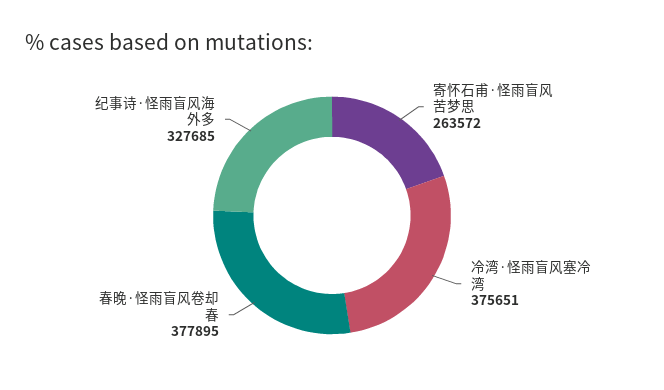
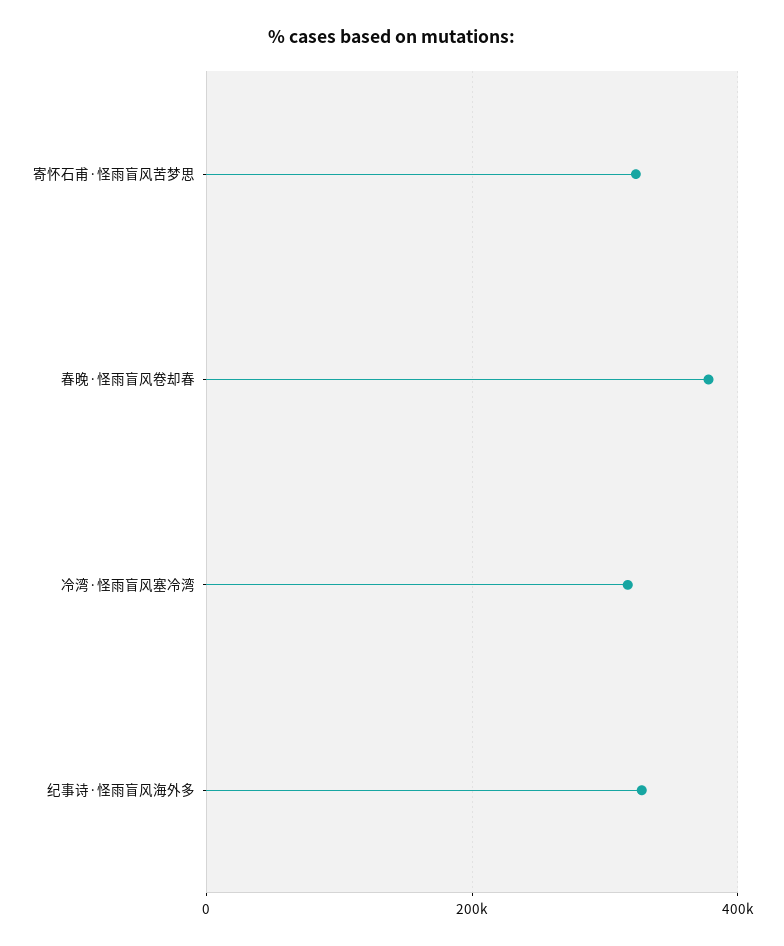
寄怀石甫·怪雨盲风苦梦思: 263572 -> 320000
冷湾·怪雨盲风塞冷湾: 375651 -> 320000

